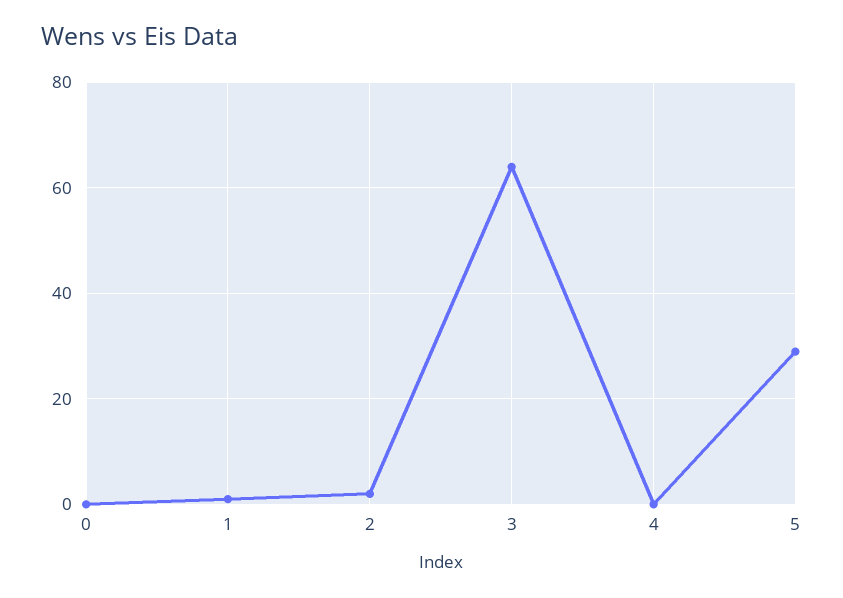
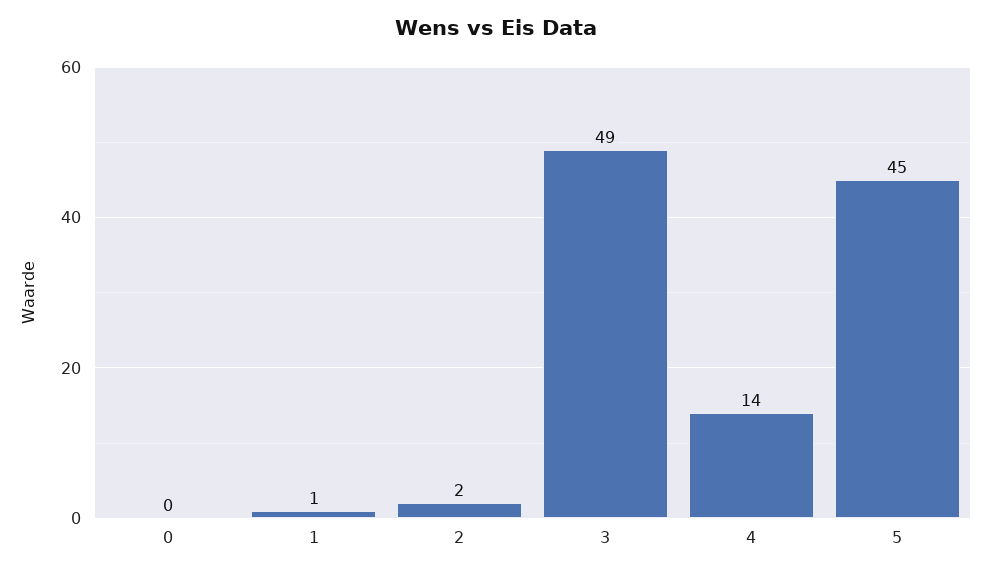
3: 65 -> 49
4: 0 -> 14
5: 30 -> 45

